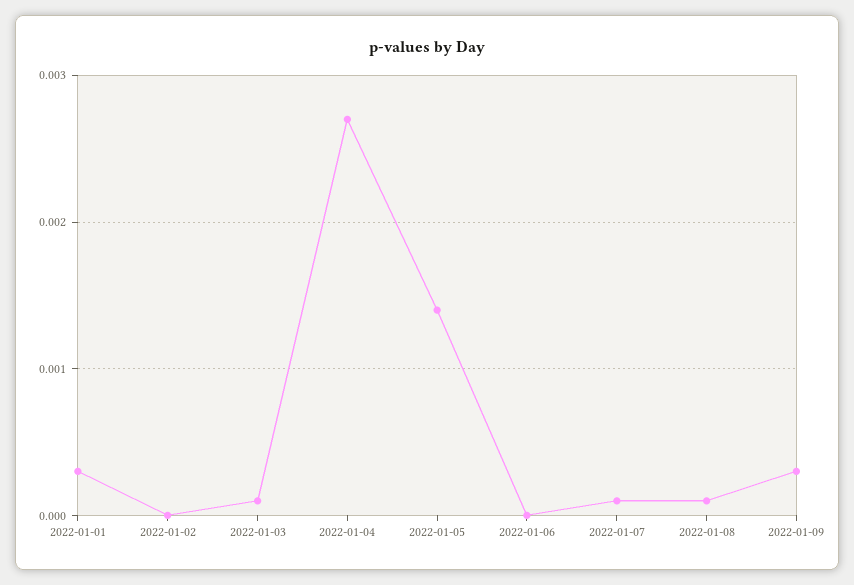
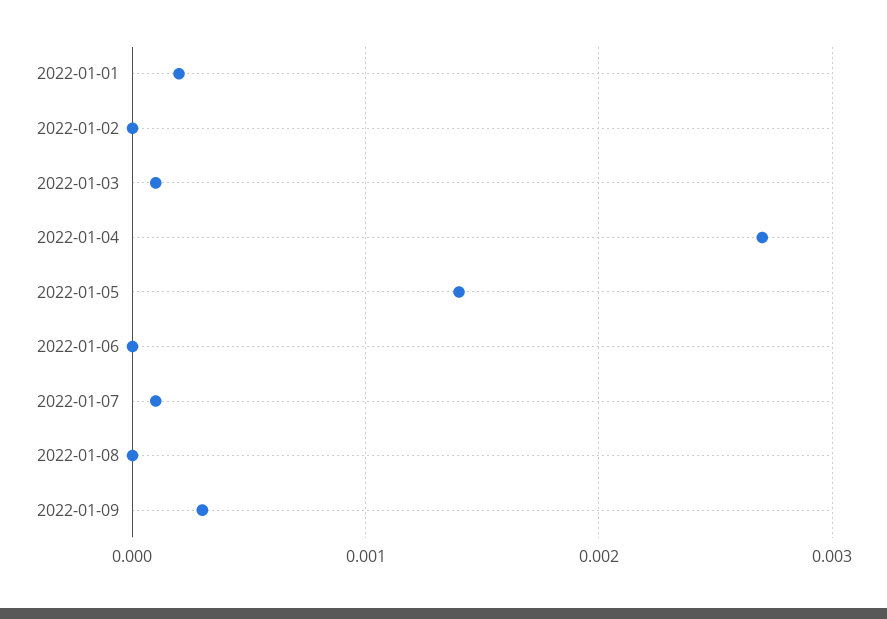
2022-01-01: 0.0003 -> 0.0002
2022-01-08: 0.0001 -> 0

